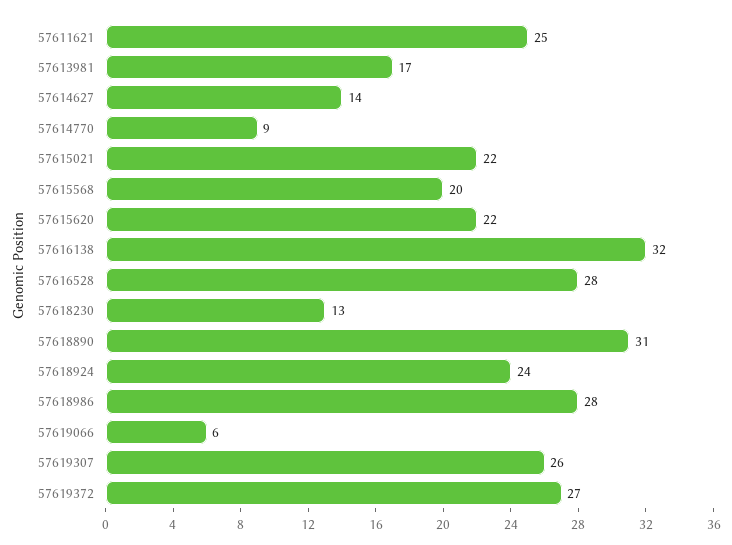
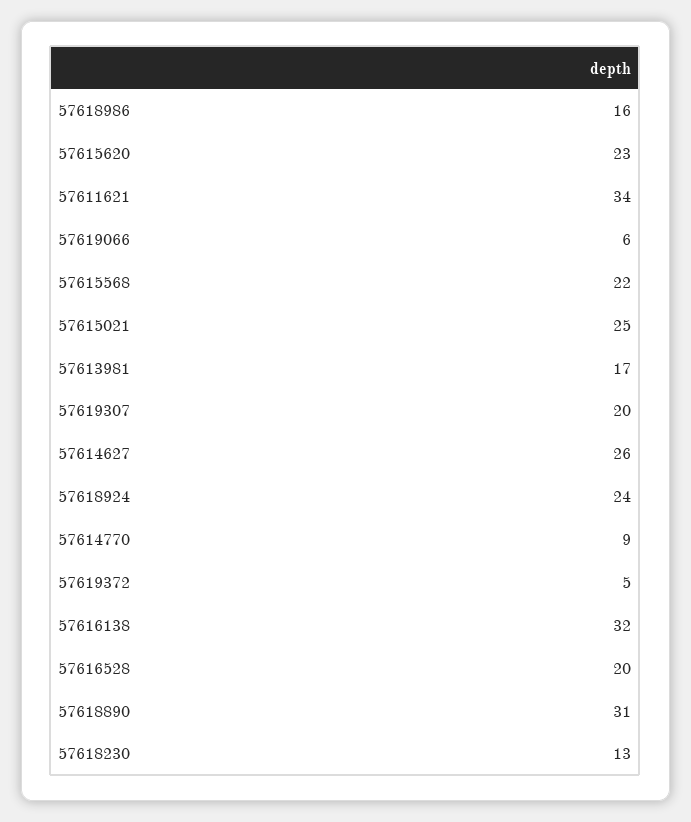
57611621: 25 -> 34
57614627: 14 -> 26
57615021: 22 -> 25
57615568: 20 -> 22
57615620: 22 -> 23
57616528: 28 -> 20
57618986: 28 -> 16
57619307: 26 -> 20
57619372: 27 -> 5

